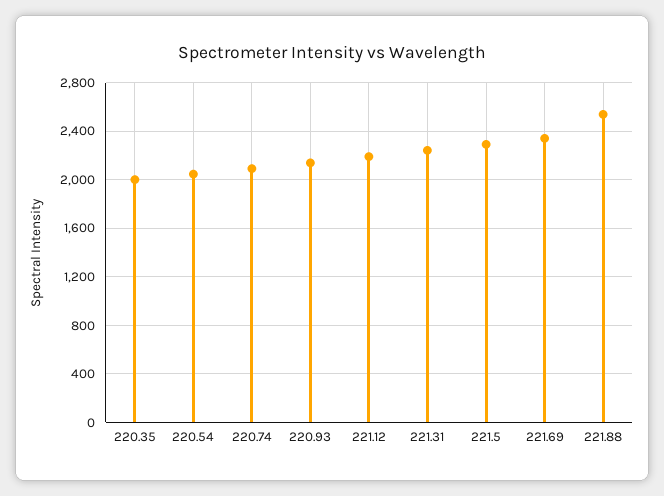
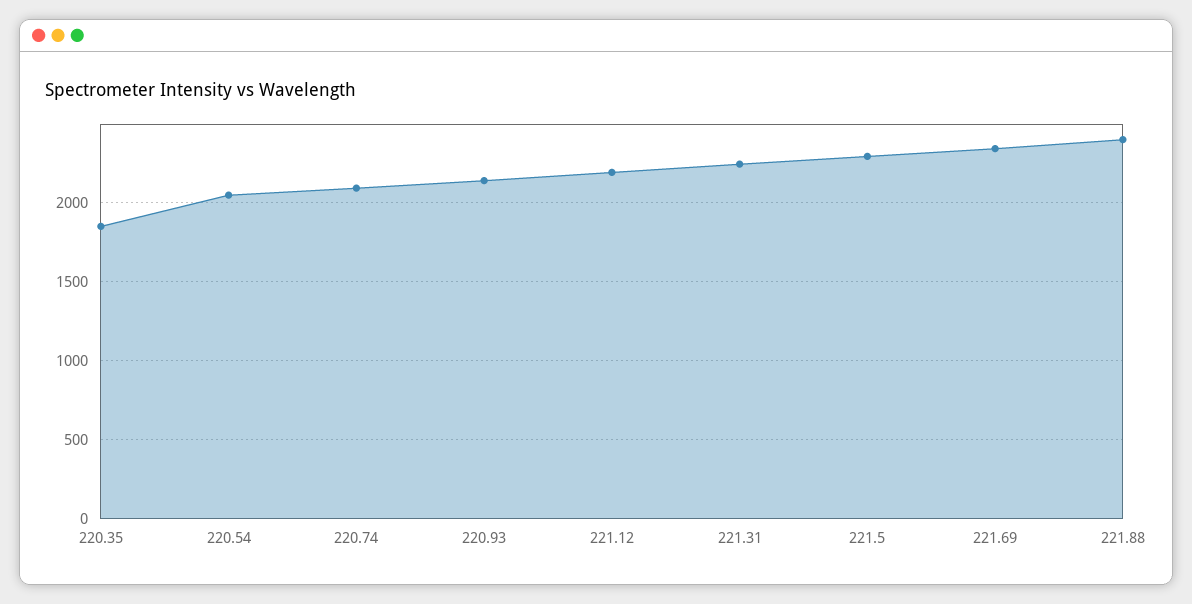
220.35: 2000 -> 1850
221.88: 2550 -> 2400

